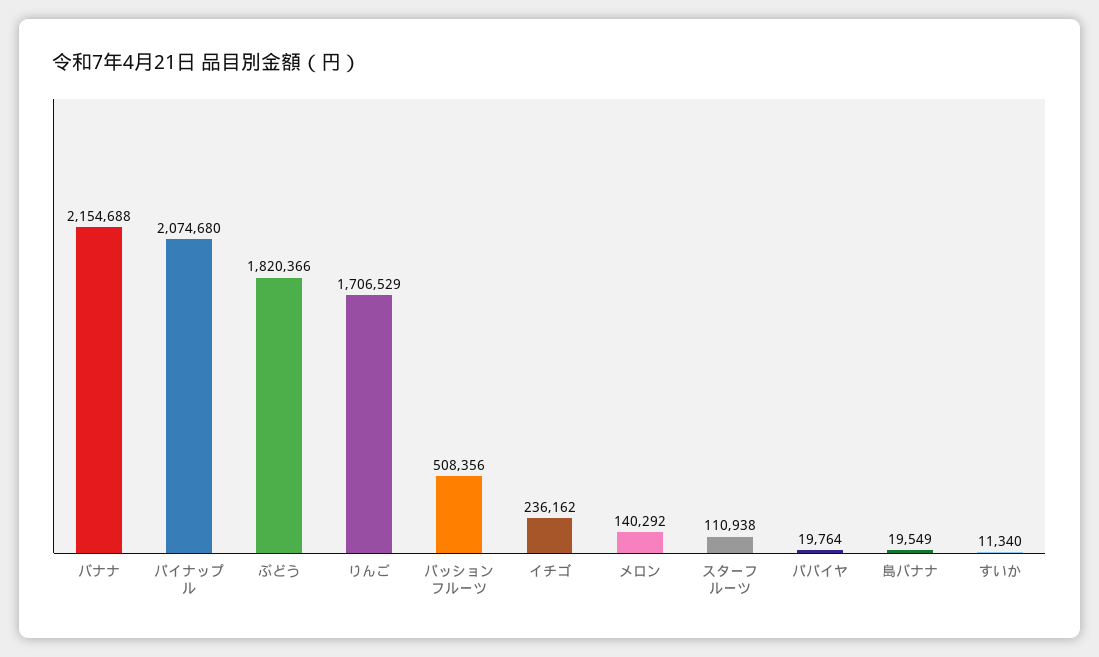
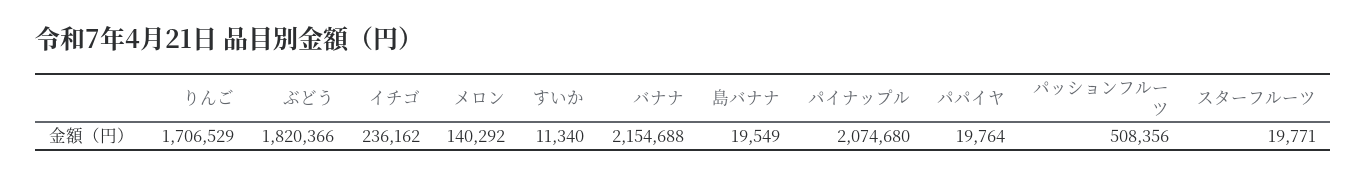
スターフルーツ: 110938 -> 19771

